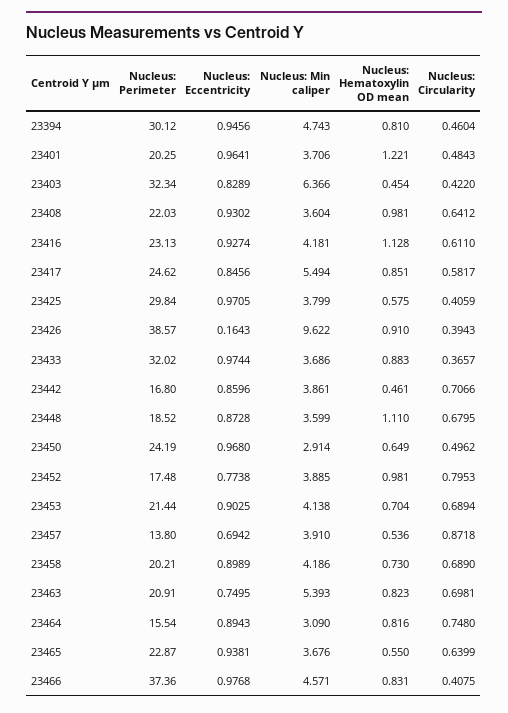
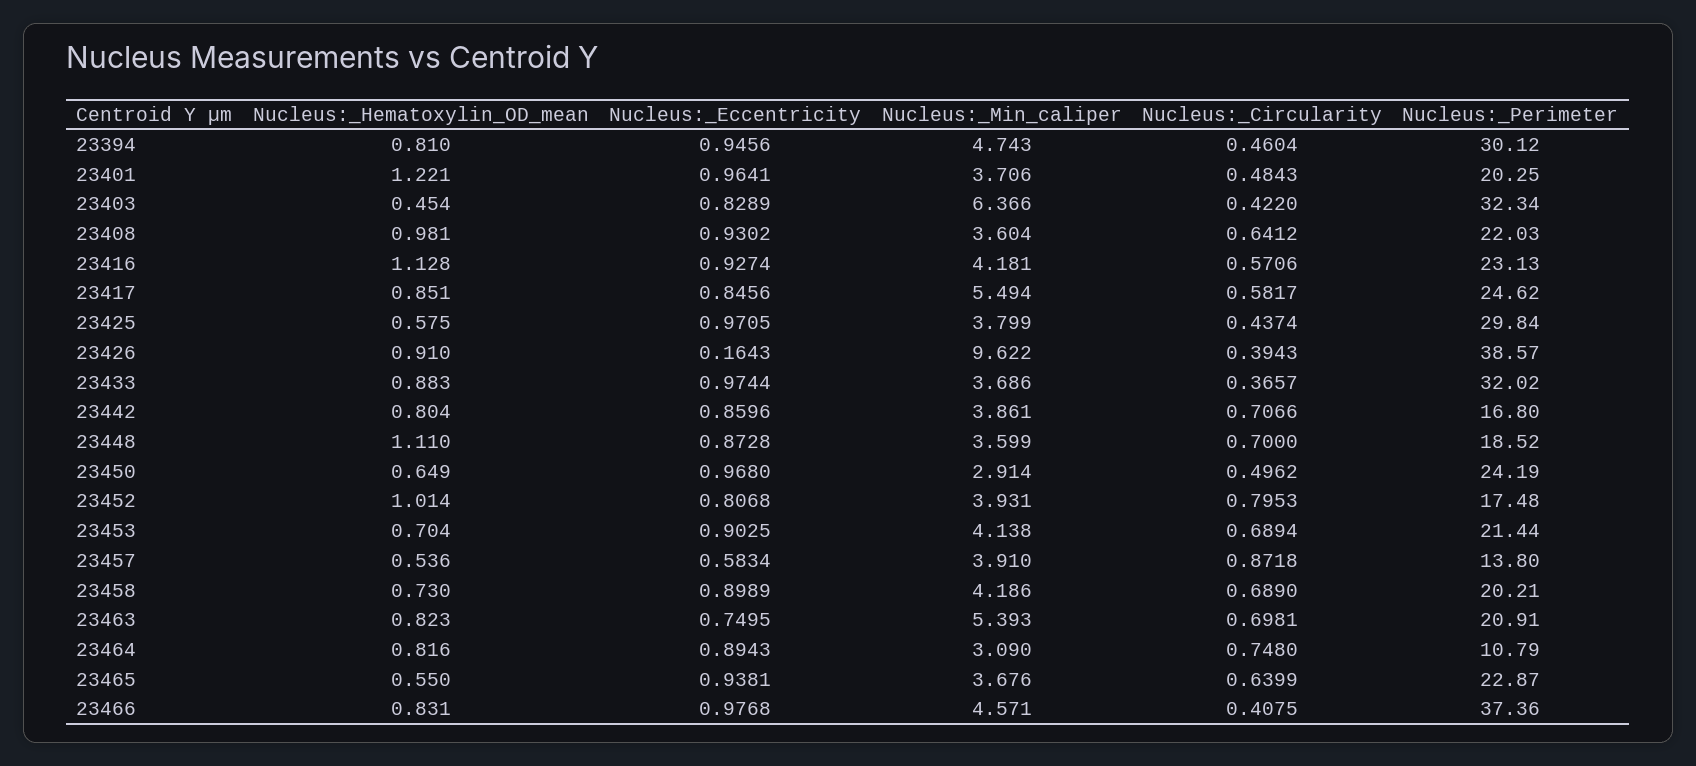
Nucleus: Circularity, 23416: 0.611 -> 0.5706
Nucleus: Circularity, 23425: 0.4059 -> 0.4374
Nucleus: Hematoxylin OD mean, 23442: 0.461 -> 0.804
Nucleus: Circularity, 23448: 0.6795 -> 0.7
Nucleus: Eccentricity, 23452: 0.7738 -> 0.8068
Nucleus: Min caliper, 23452: 3.885 -> 3.931
Nucleus: Hematoxylin OD mean, 23452: 0.981 -> 1.014
Nucleus: Eccentricity, 23457: 0.6942 -> 0.5834
Nucleus: Perimeter, 23464: 15.54 -> 10.79

